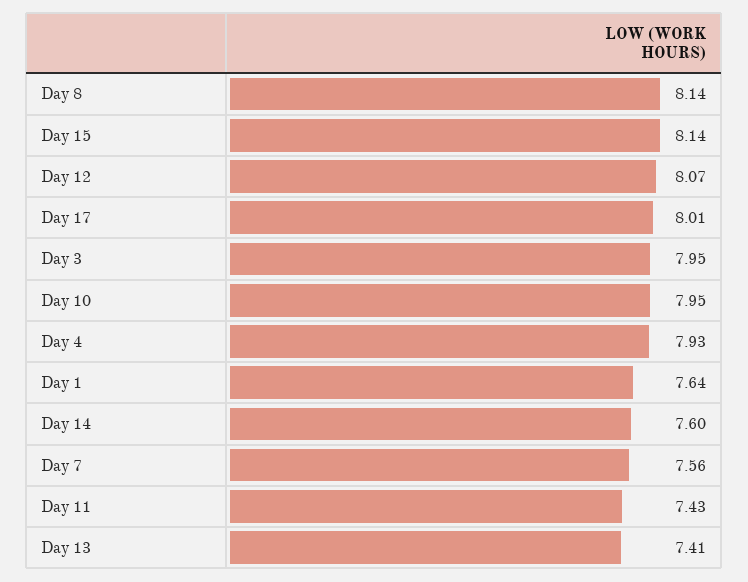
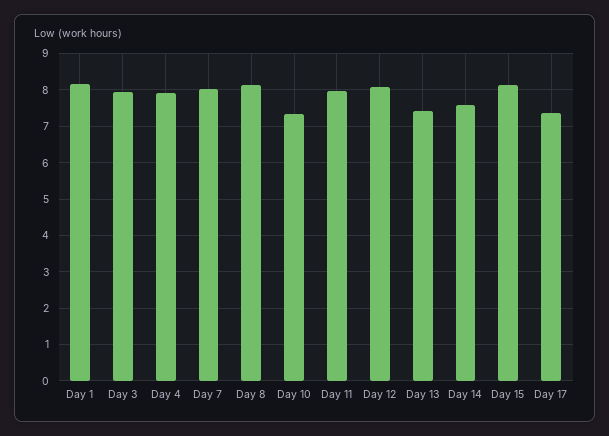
Day 17: 8.01 -> 7.4
Day 10: 7.95 -> 7.4
Day 1: 7.64 -> 8.2
Day 7: 7.56 -> 8
Day 11: 7.43 -> 8

